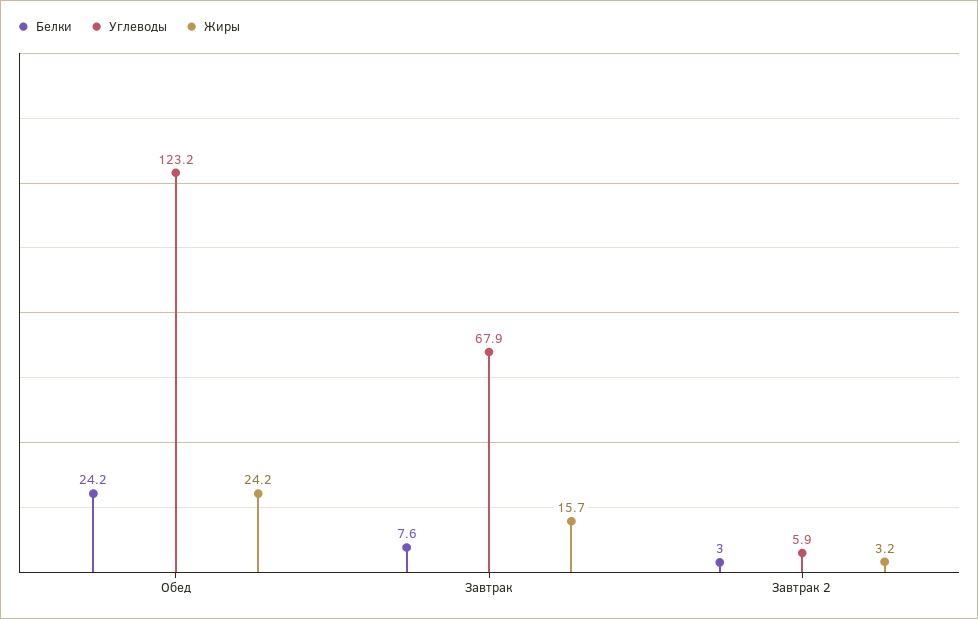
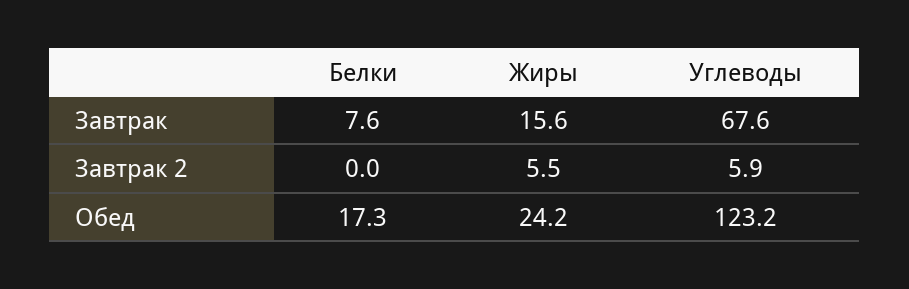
Белки, Обед: 24.2 -> 17.3
Углеводы, Завтрак: 67.9 -> 67.6
Жиры, Завтрак: 15.7 -> 15.6
Белки, Завтрак 2: 3 -> 0
Жиры, Завтрак 2: 3.2 -> 5.5

